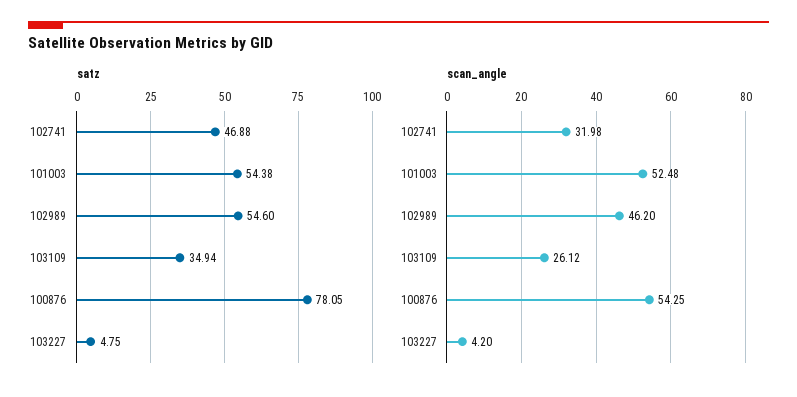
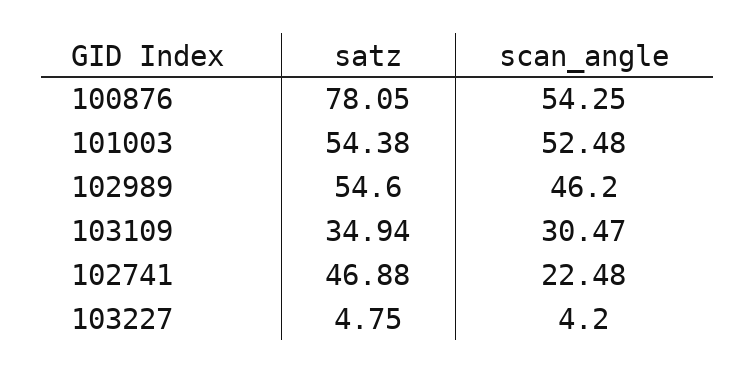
scan_angle, 102741: 31.98 -> 22.48
scan_angle, 103109: 26.12 -> 30.47

